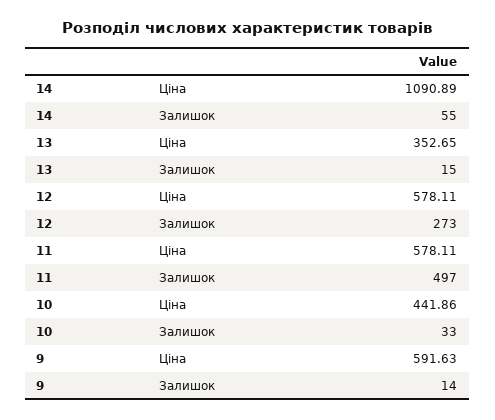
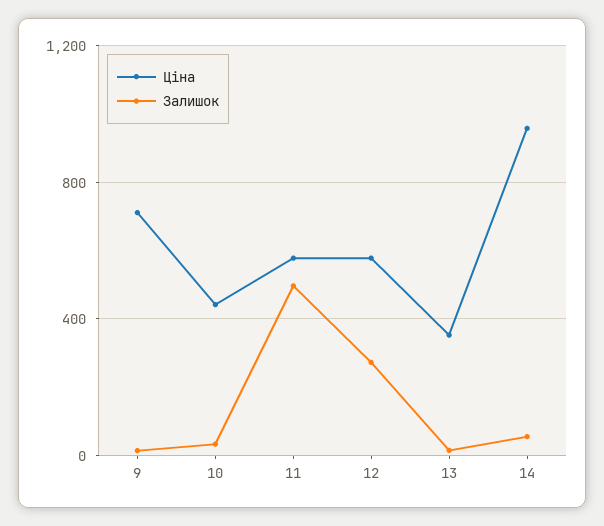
Ціна, 14: 1090.89 -> 950
Ціна, 9: 591.63 -> 700

